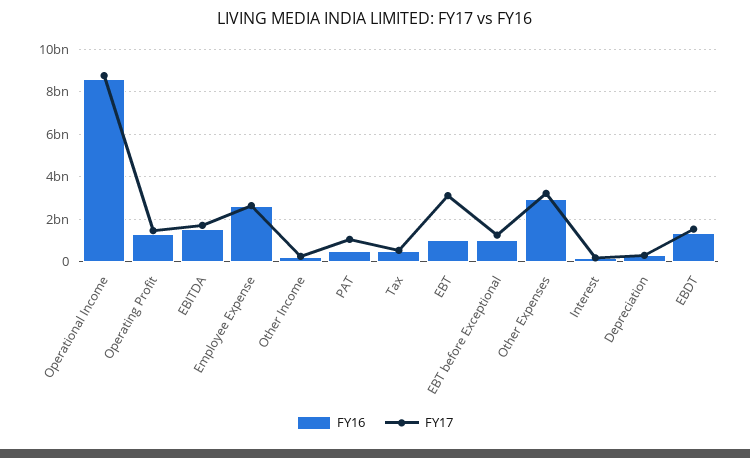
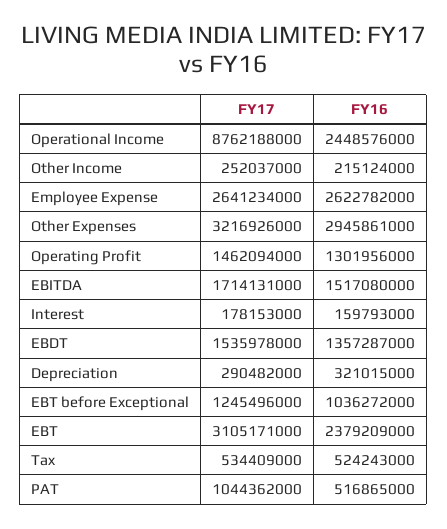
FY16, Operational Income: 8500000000 -> 2448576000
FY16, EBT: 1000000000 -> 2379209000

